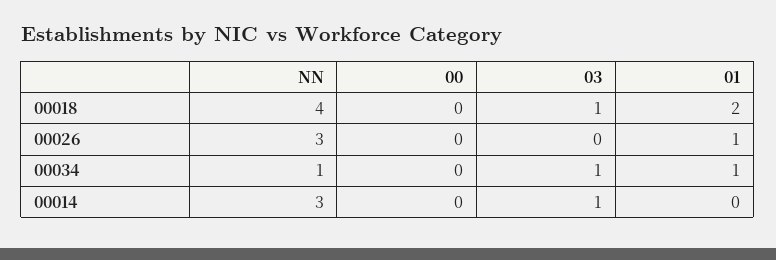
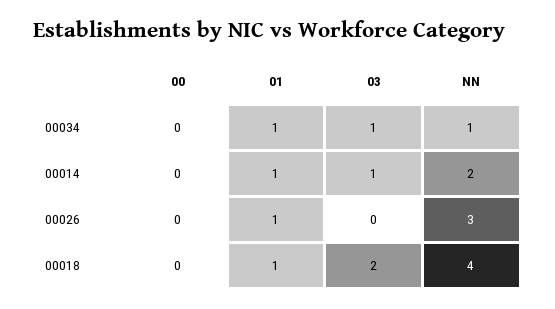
03, 00018: 1 -> 2
01, 00018: 2 -> 1
NN, 00014: 3 -> 2
01, 00014: 0 -> 1

